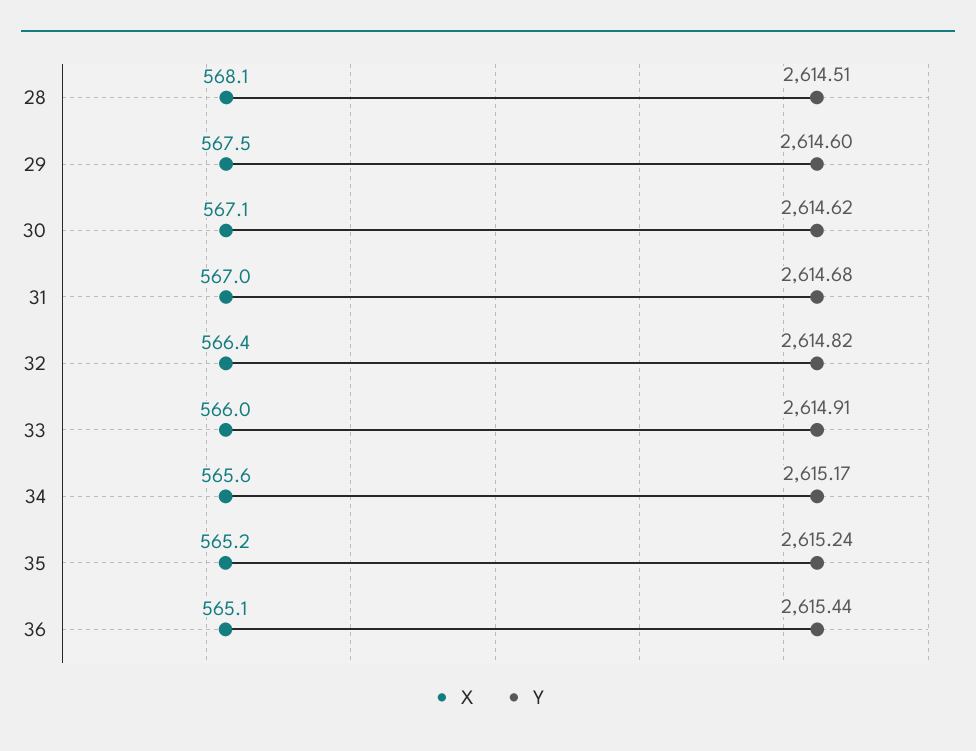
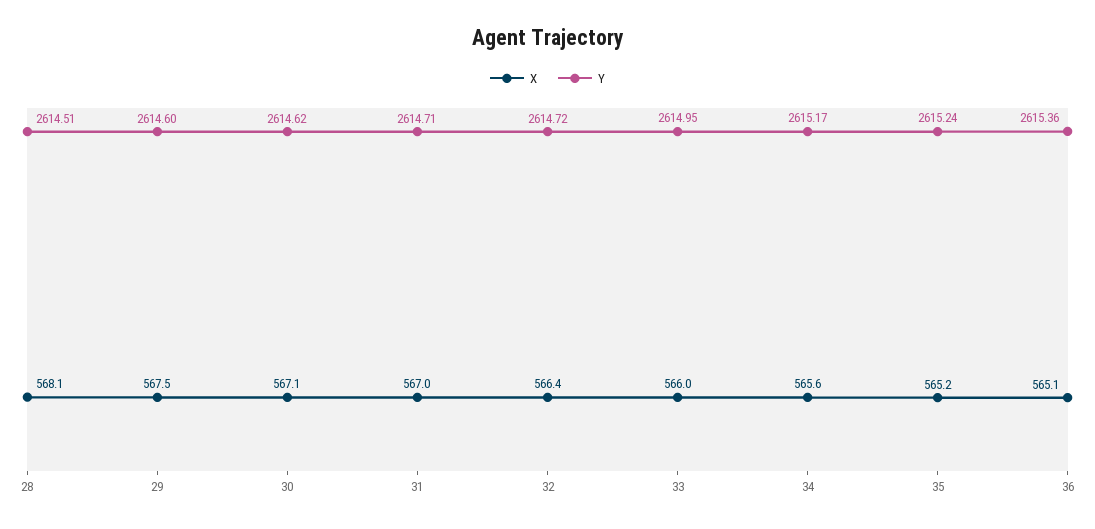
Y, 31: 2614.68 -> 2614.71
Y, 32: 2614.82 -> 2614.72
Y, 33: 2614.91 -> 2614.95
Y, 36: 2615.44 -> 2615.36

